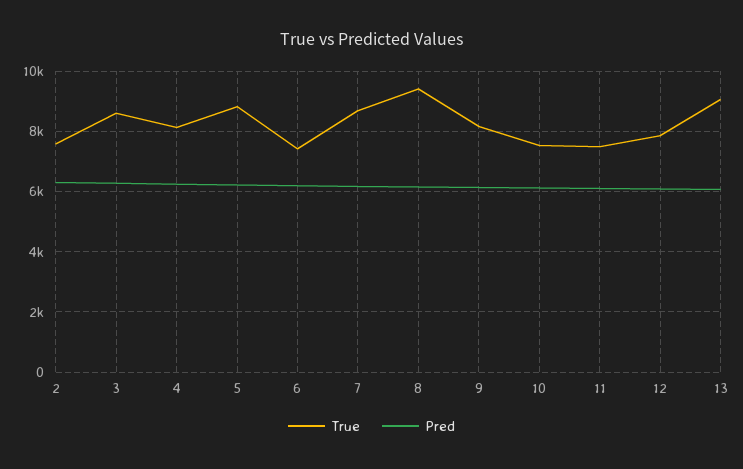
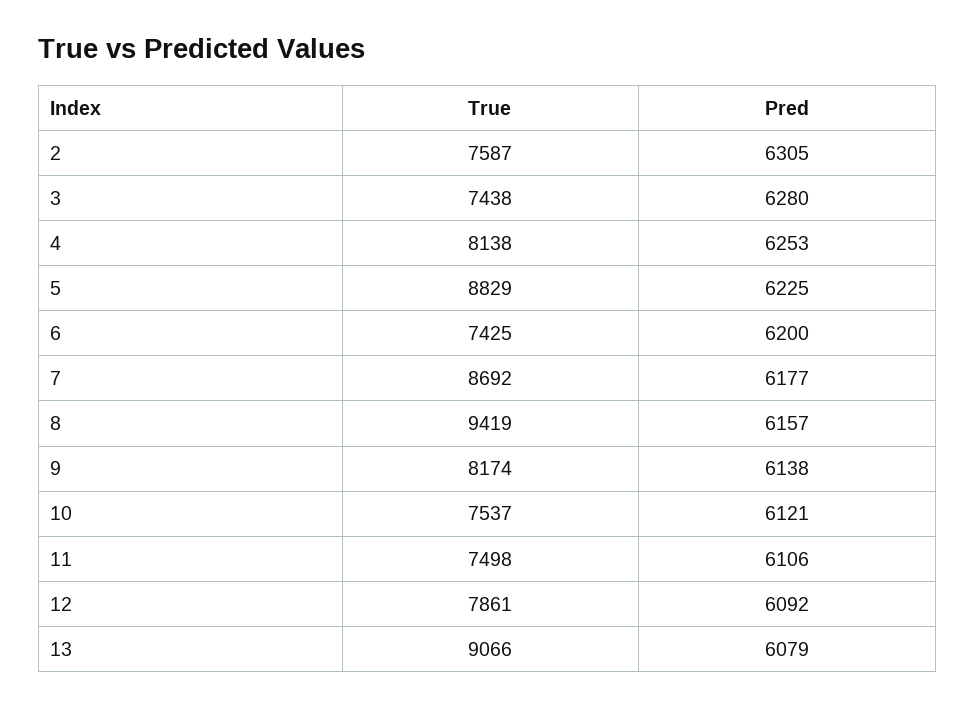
True, 3: 8600 -> 7438

